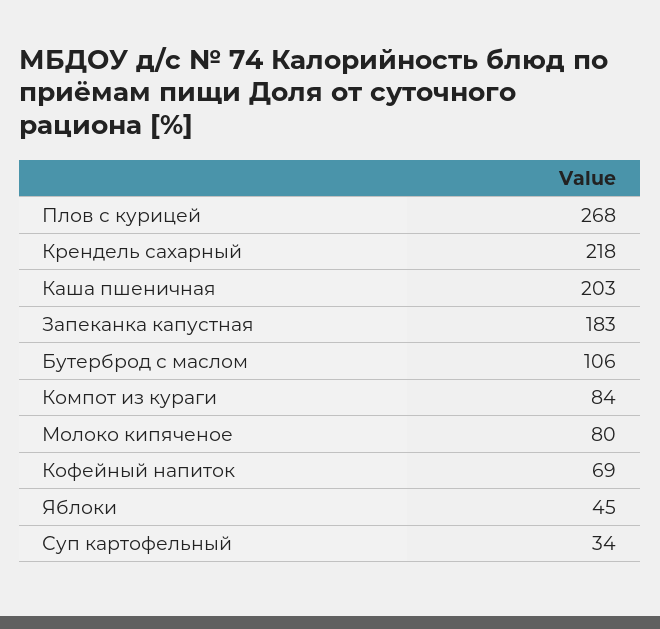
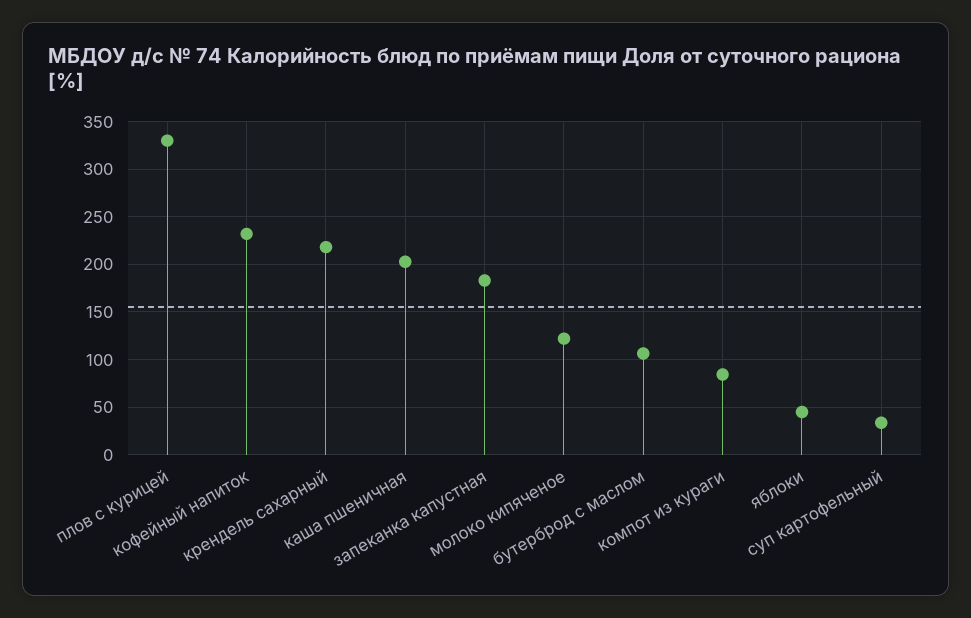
Плов с курицей: 268 -> 330
Молоко кипяченое: 80 -> 120
Кофейный напиток: 69 -> 230

